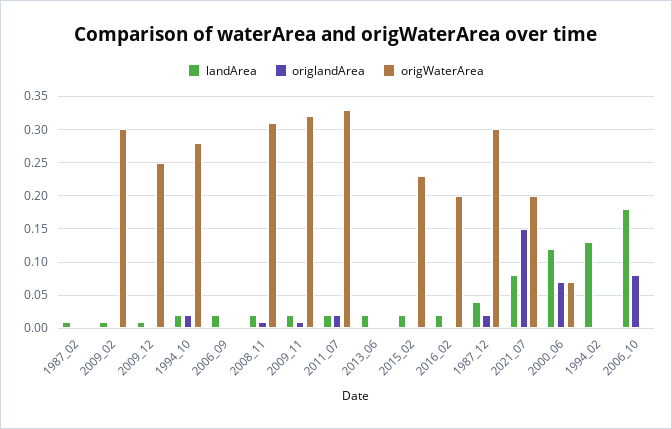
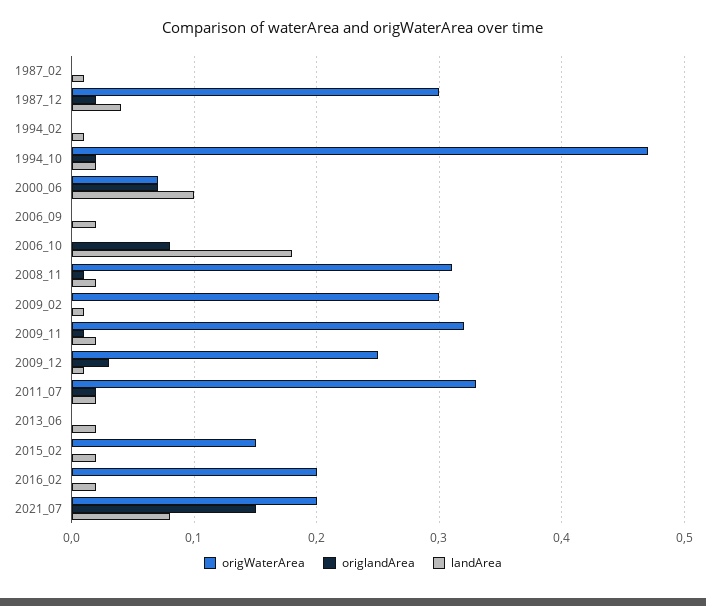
origlandArea, 2009_12: 0 -> 0.03
origWaterArea, 1994_10: 0.28 -> 0.47
origWaterArea, 2015_02: 0.23 -> 0.15
landArea, 2000_06: 0.12 -> 0.1
landArea, 1994_02: 0.13 -> 0.01

